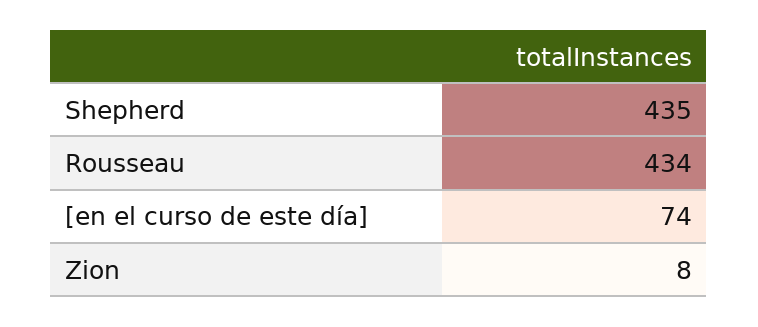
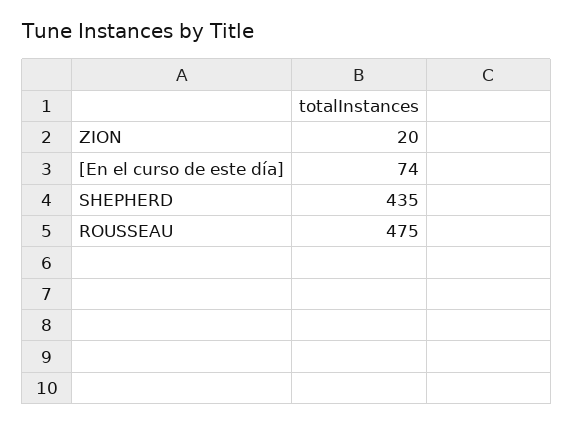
Rousseau: 434 -> 475
Zion: 8 -> 20

